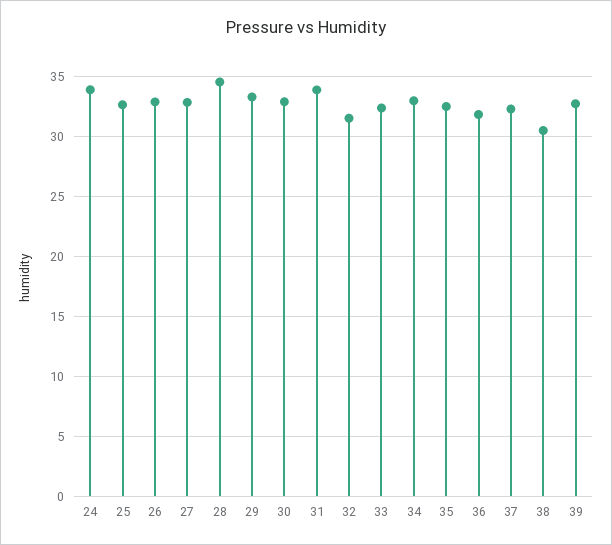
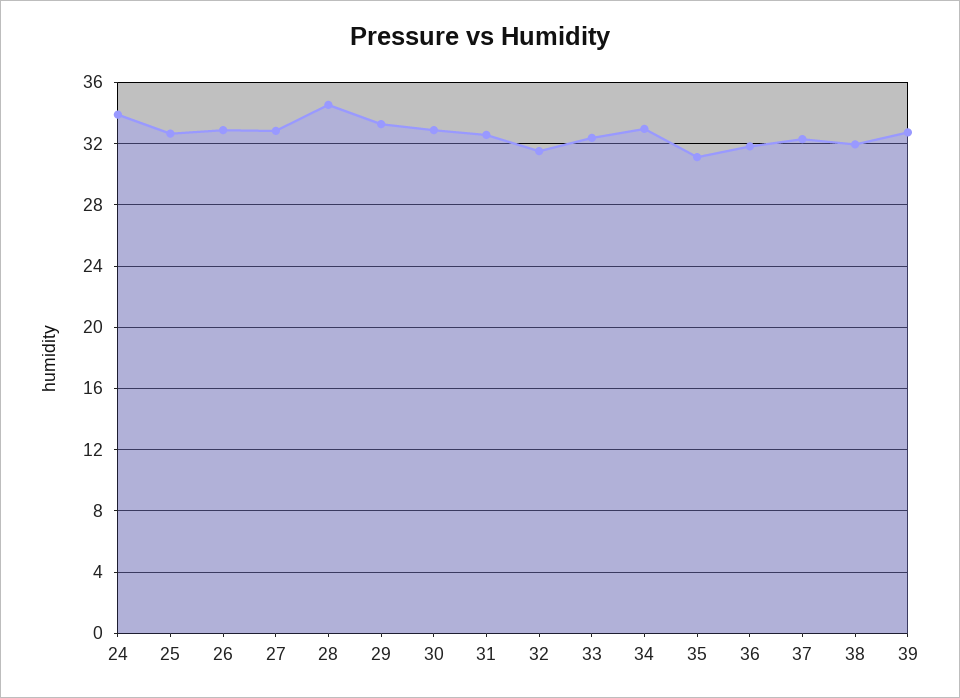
31: 34 -> 32.5
35: 32.5 -> 31
38: 30.5 -> 32

